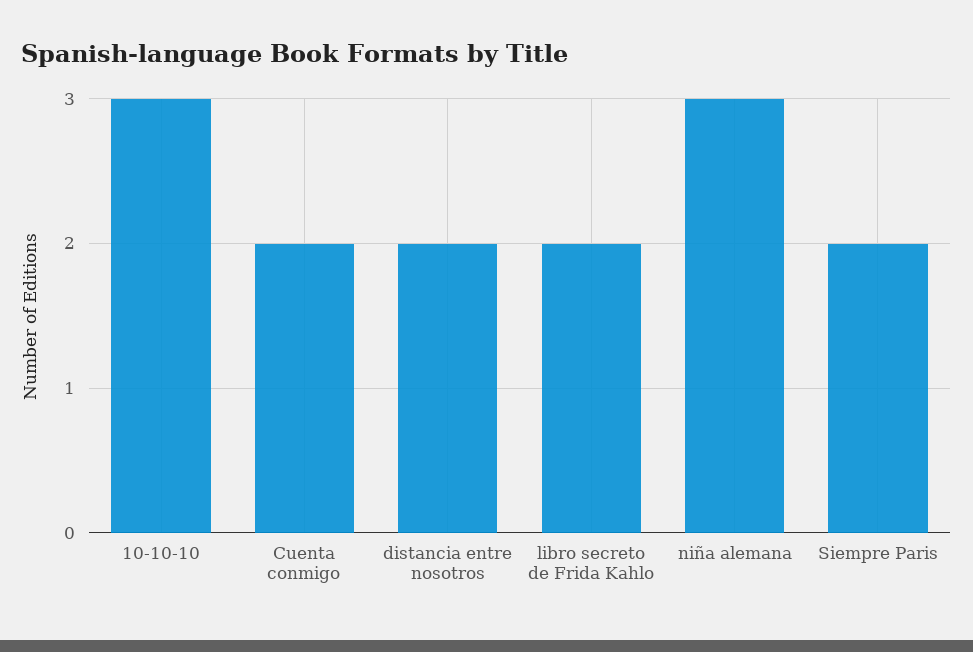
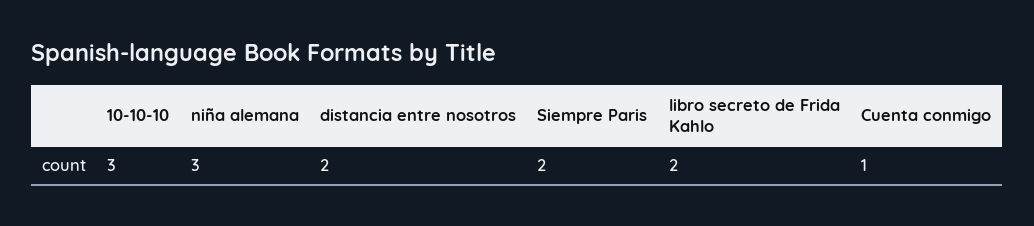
Cuenta conmigo: 2 -> 1

